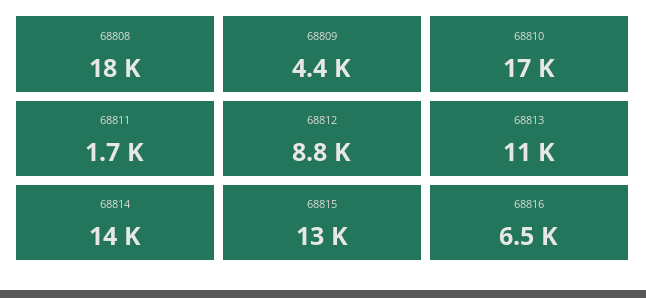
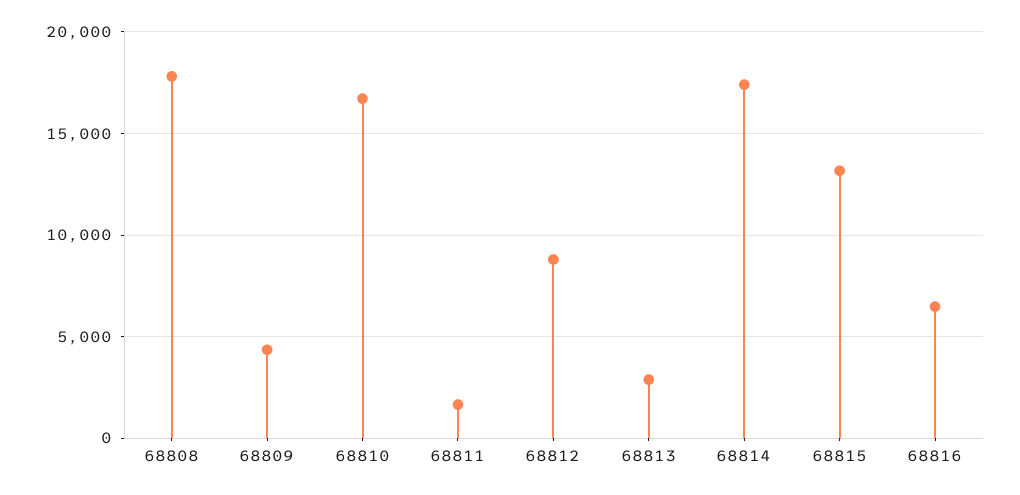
68813: 11000 -> 3000
68814: 14000 -> 17500

